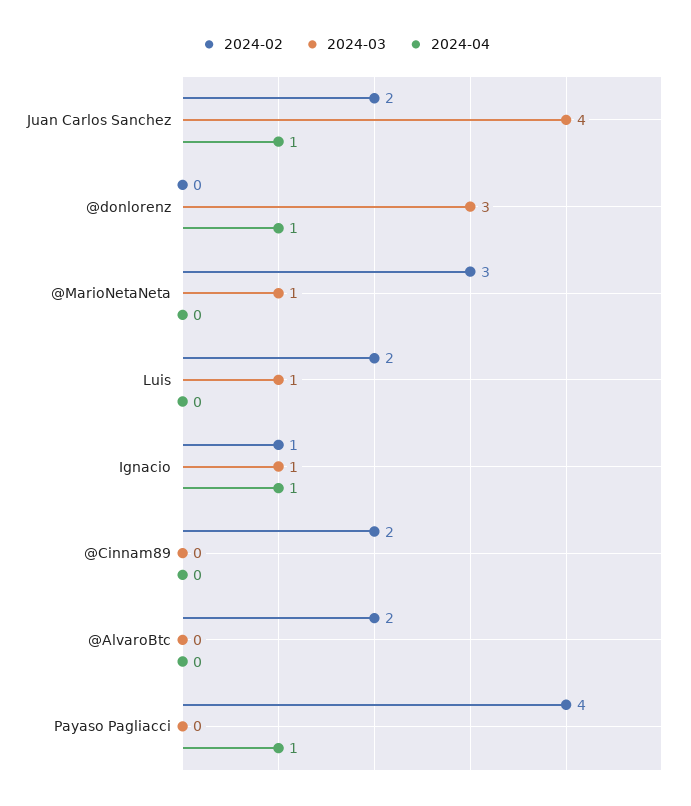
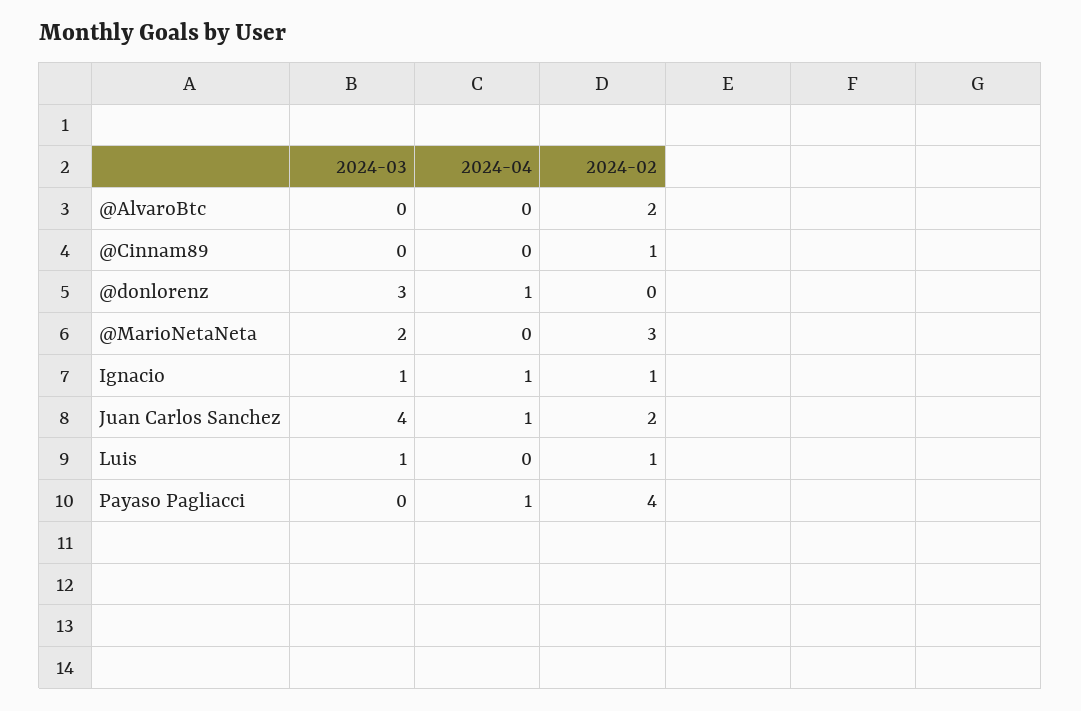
2024-03, @MarioNetaNeta: 1 -> 2
2024-02, Luis: 2 -> 1
2024-02, @Cinnam89: 2 -> 1

